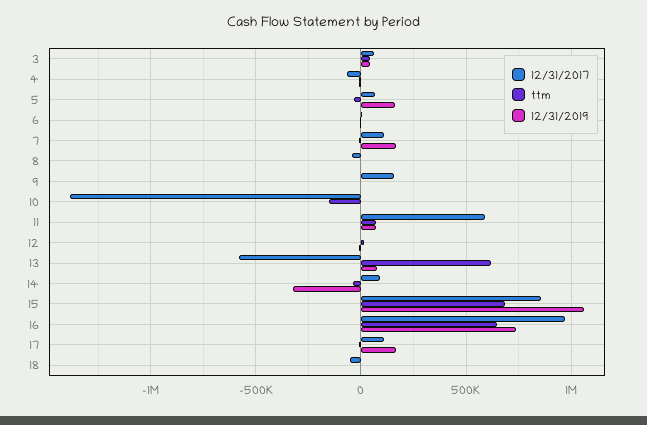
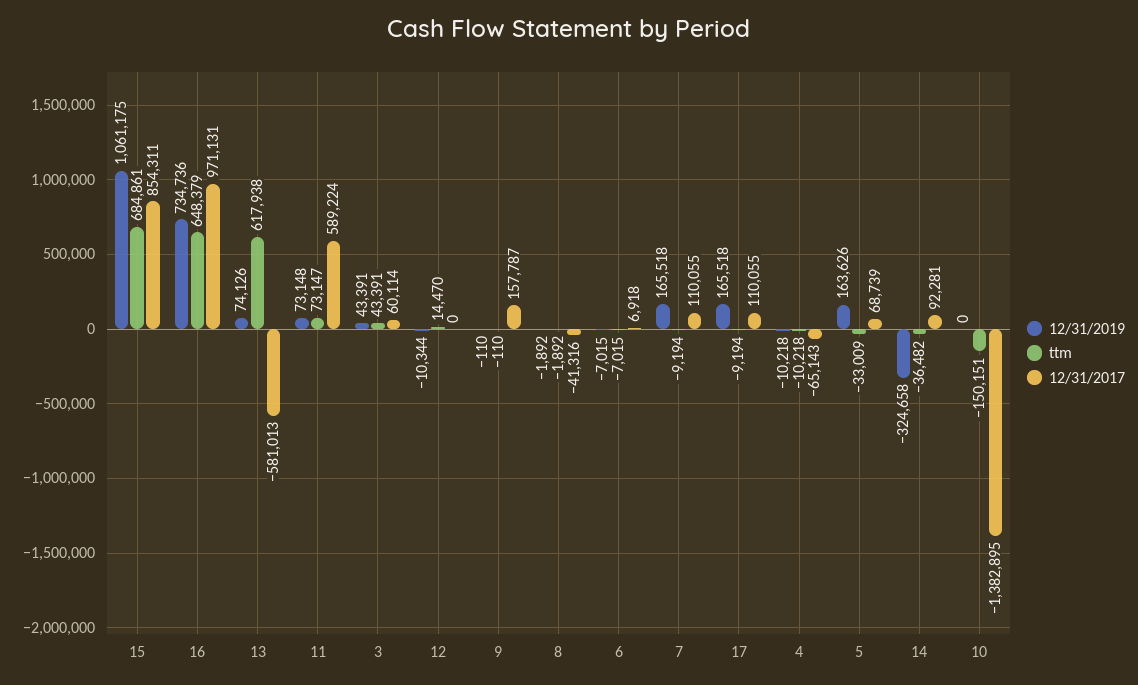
12/31/2017, 18: -50000 -> none
ttm, 18: 0 -> none
12/31/2019, 18: 0 -> none

